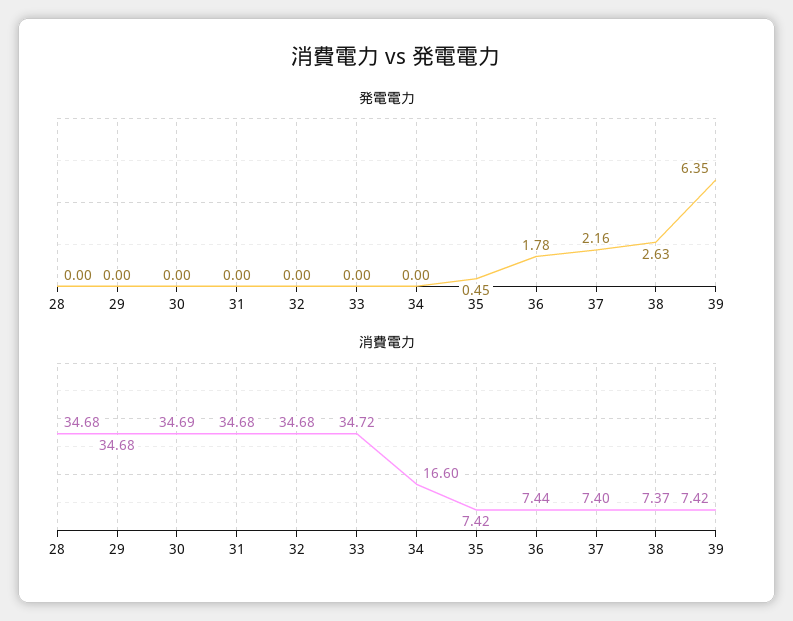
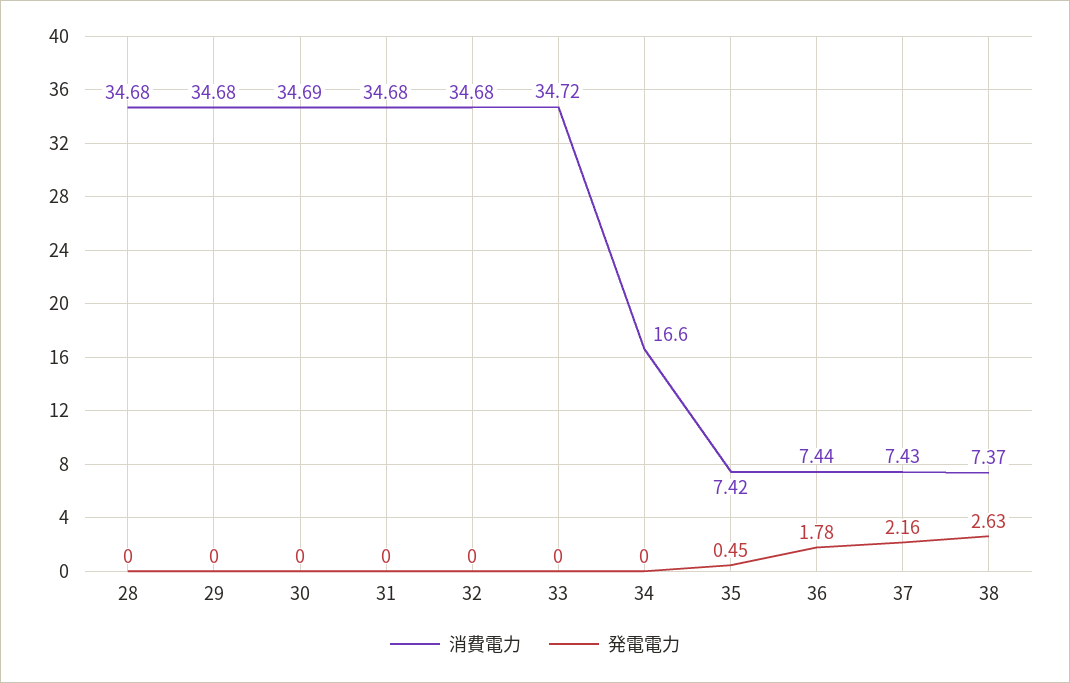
発電電力, 39: 6.35 -> none
消費電力, 37: 7.4 -> 7.43
消費電力, 39: 7.42 -> none

